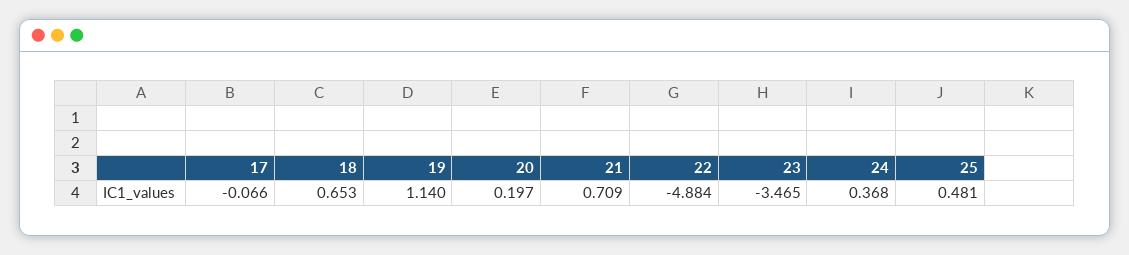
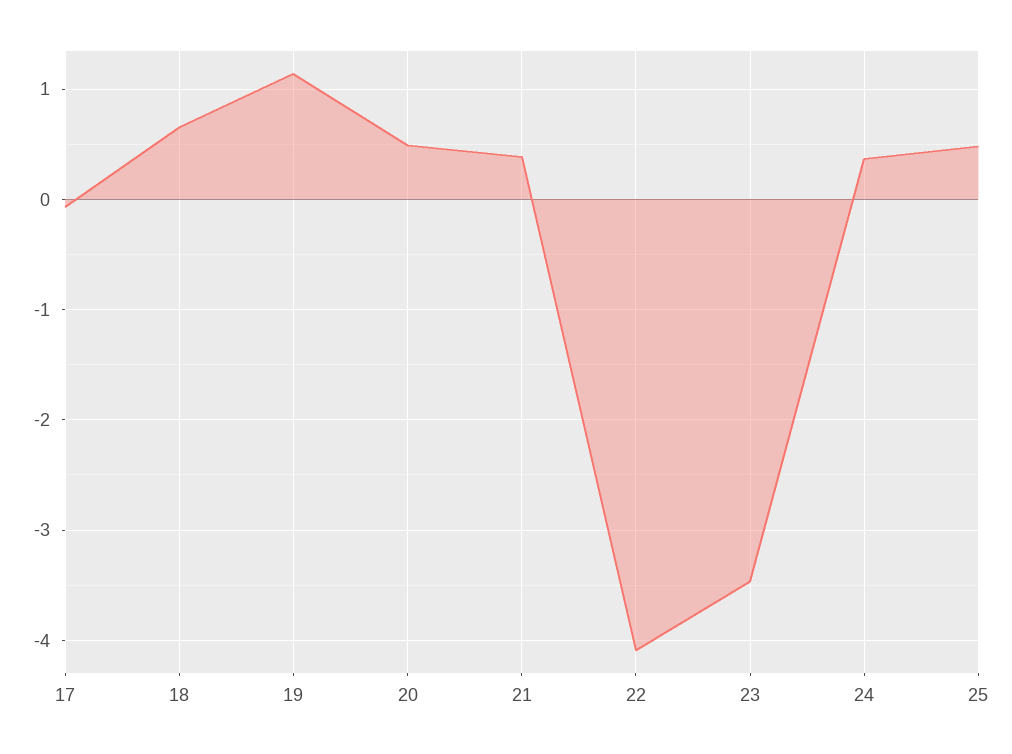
20: 0.197 -> 0.5
21: 0.709 -> 0.4
22: -4.884 -> -4.1

